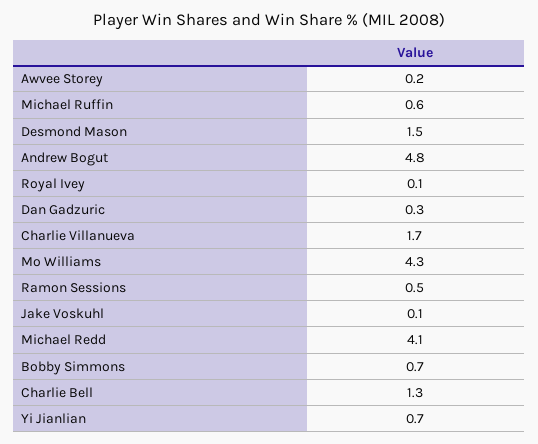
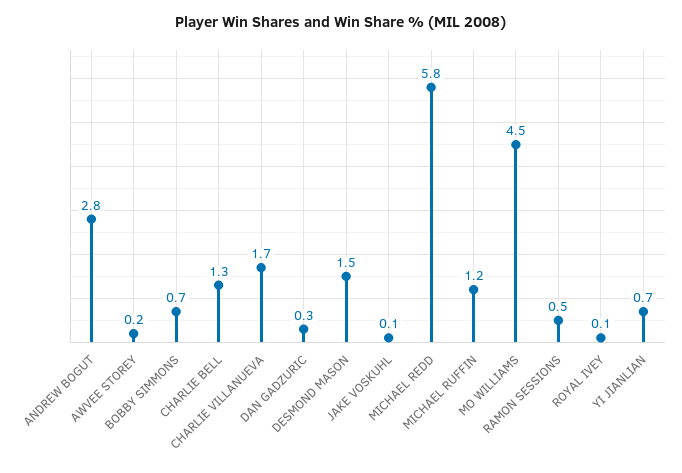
Michael Ruffin: 0.6 -> 1.2
Andrew Bogut: 4.8 -> 2.8
Mo Williams: 4.3 -> 4.5
Michael Redd: 4.1 -> 5.8

